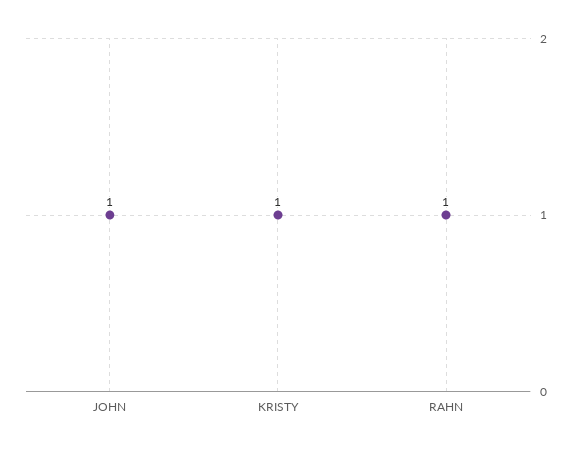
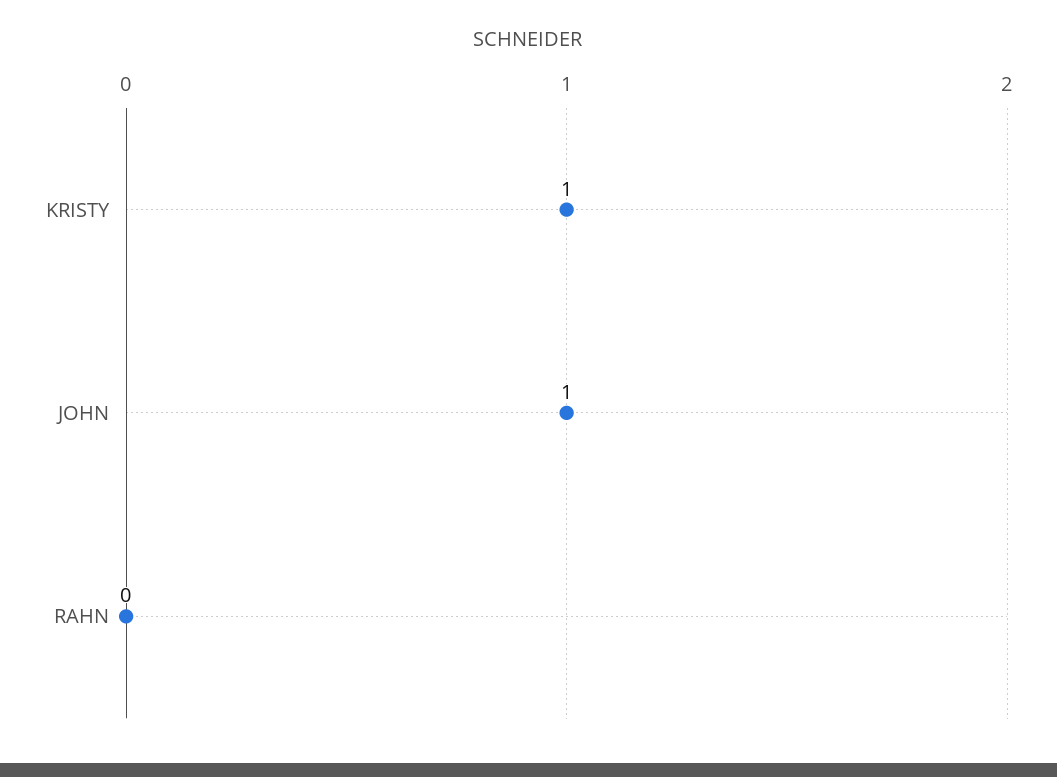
RAHN: 1 -> 0

